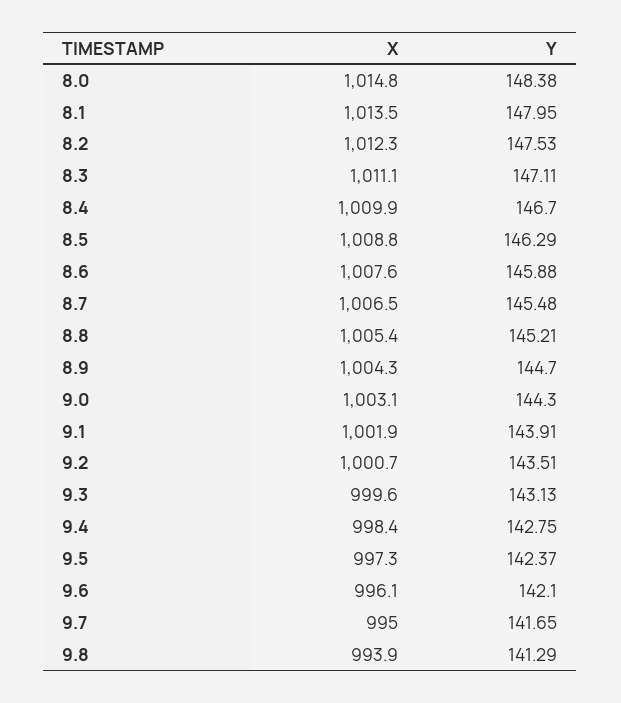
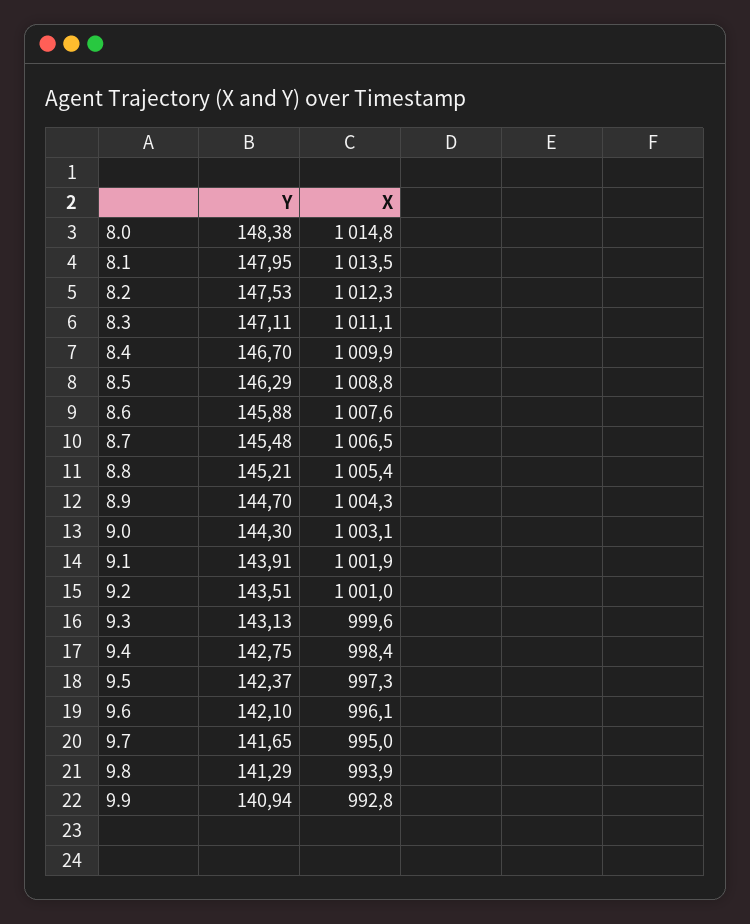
X, 9.2: 1000.7 -> 1001
Y, 9.9: none -> 140.94
X, 9.9: none -> 992.8

